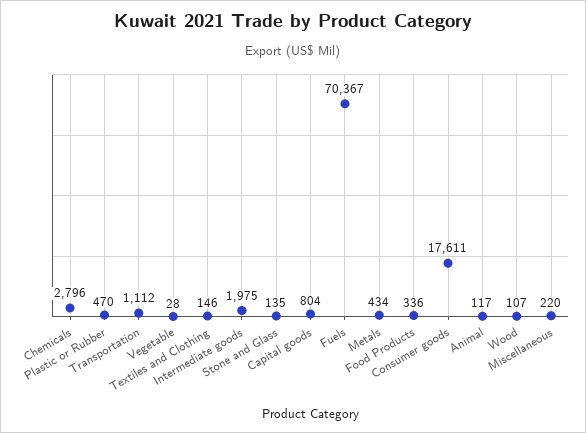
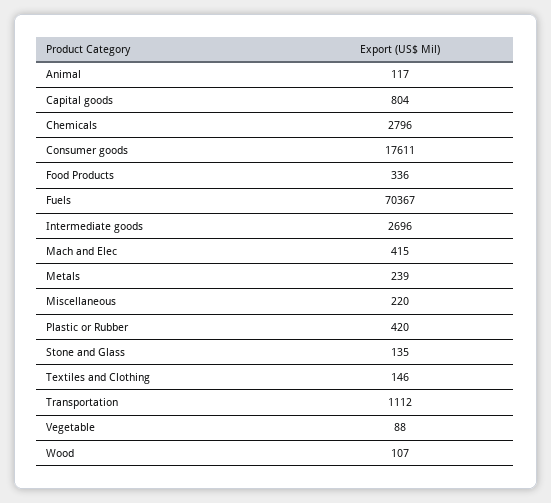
Plastic or Rubber: 470 -> 420
Vegetable: 28 -> 88
Intermediate goods: 1975 -> 2696
Metals: 434 -> 239
Mach and Elec: none -> 415

